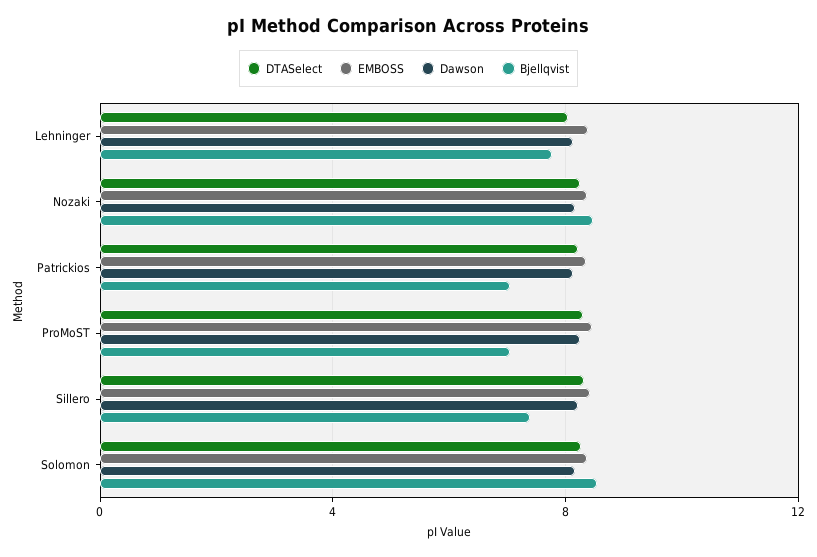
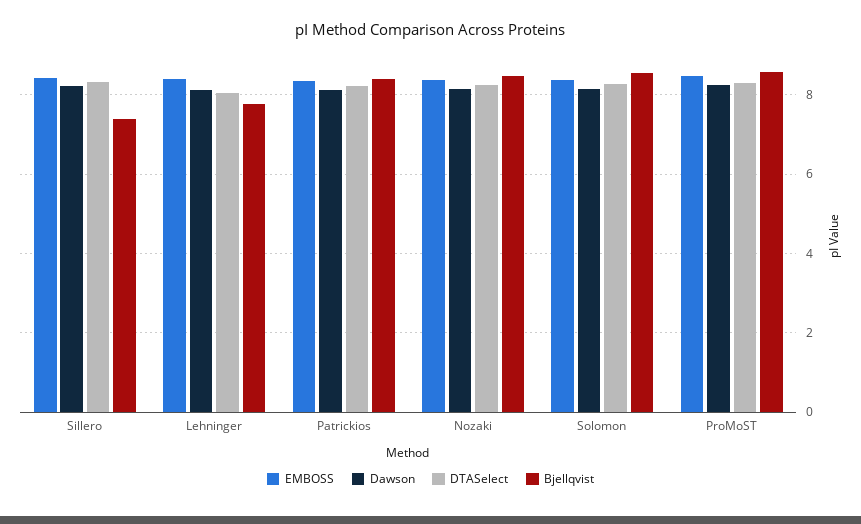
Bjellqvist, Patrickios: 7 -> 8.4
Bjellqvist, ProMoST: 7 -> 8.6

